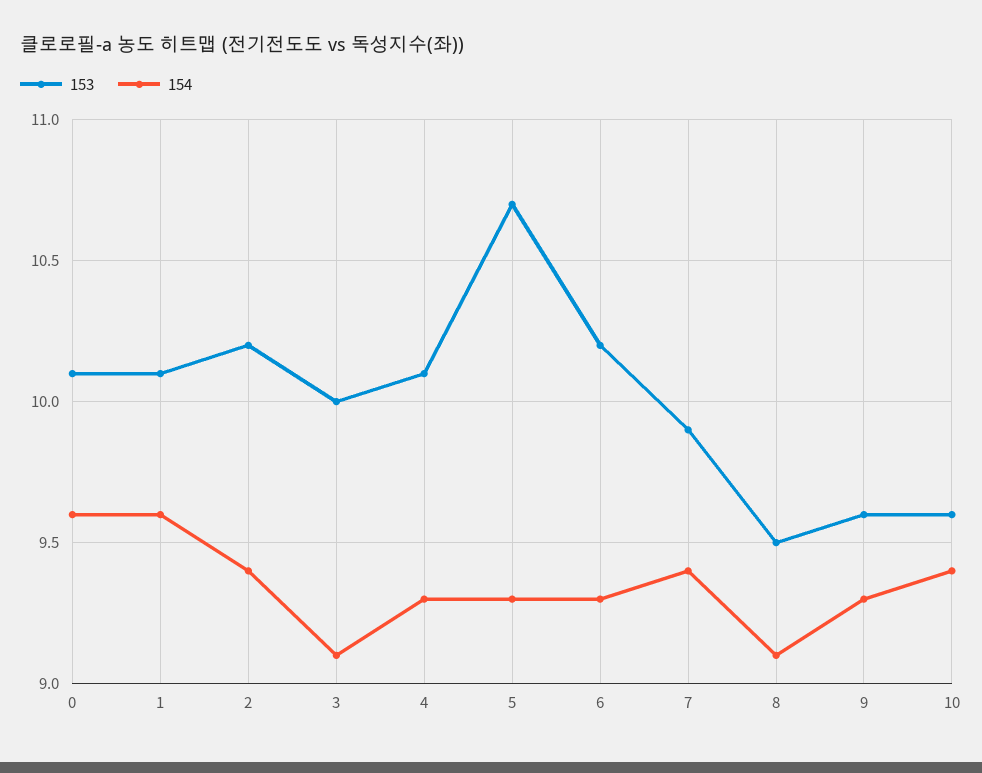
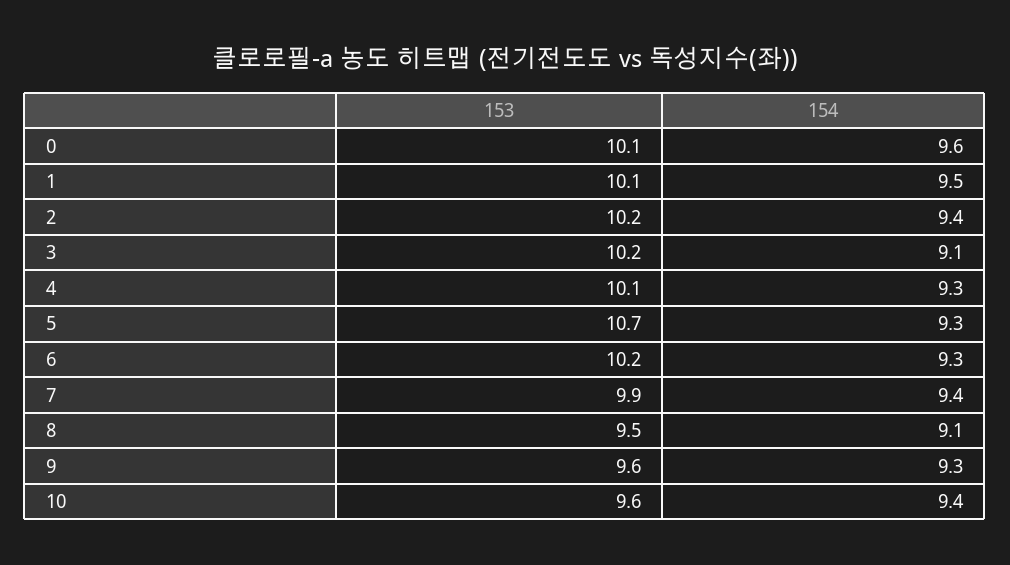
154, 1: 9.6 -> 9.5
153, 3: 10 -> 10.2

